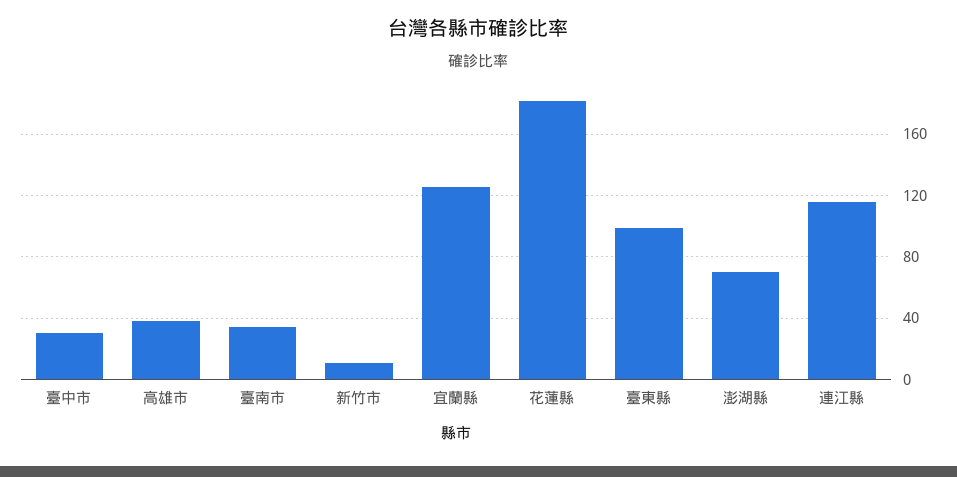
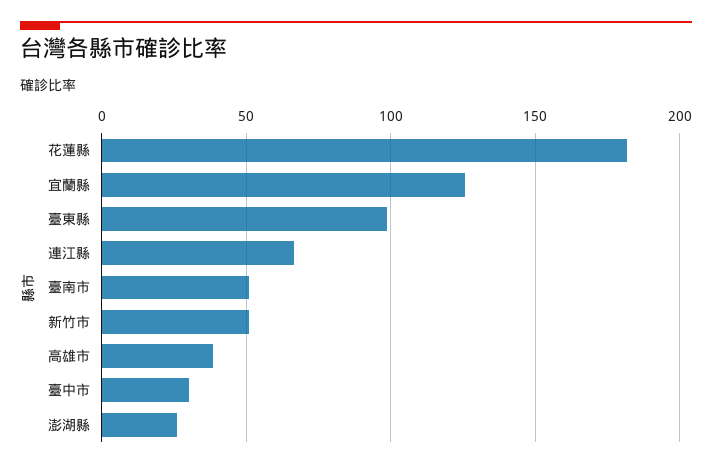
臺南市: 35 -> 50
新竹市: 10 -> 50
澎湖縣: 70 -> 25
連江縣: 115 -> 65

